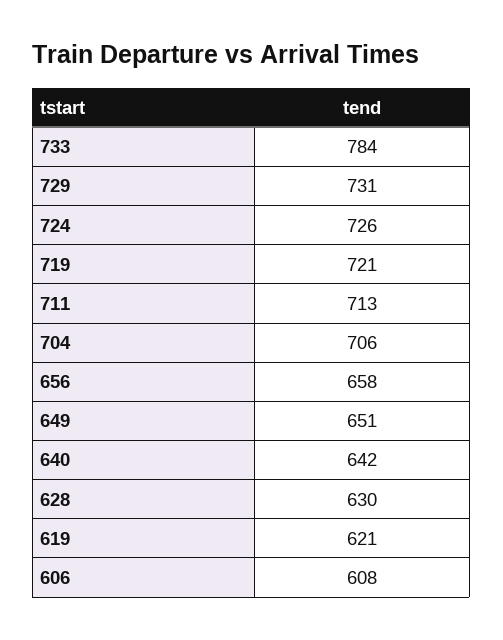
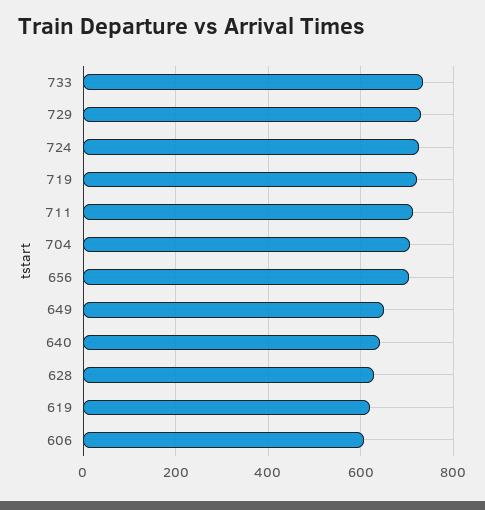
733: 784 -> 740
656: 658 -> 700

